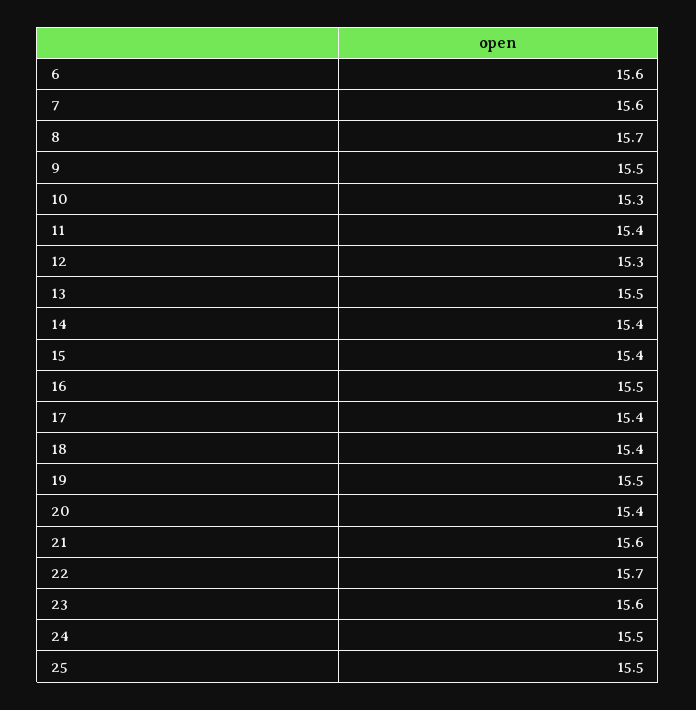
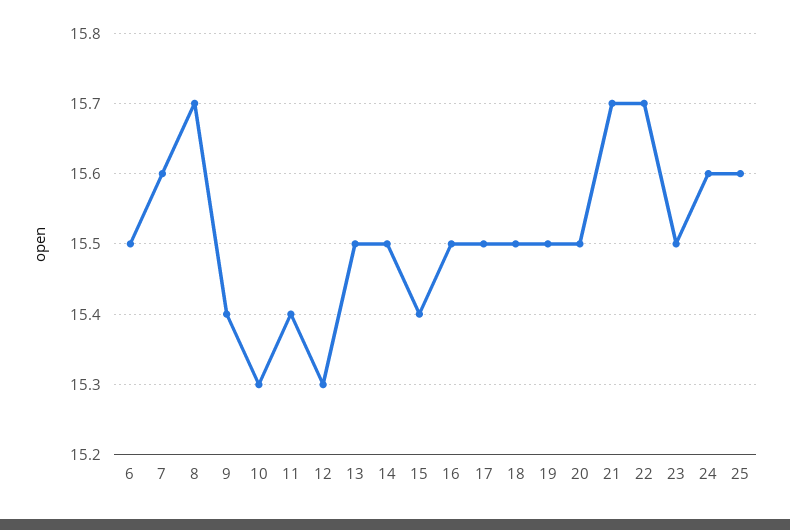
6: 15.6 -> 15.5
9: 15.5 -> 15.4
14: 15.4 -> 15.5
17: 15.4 -> 15.5
18: 15.4 -> 15.5
20: 15.4 -> 15.5
21: 15.6 -> 15.7
23: 15.6 -> 15.5
24: 15.5 -> 15.6
25: 15.5 -> 15.6

